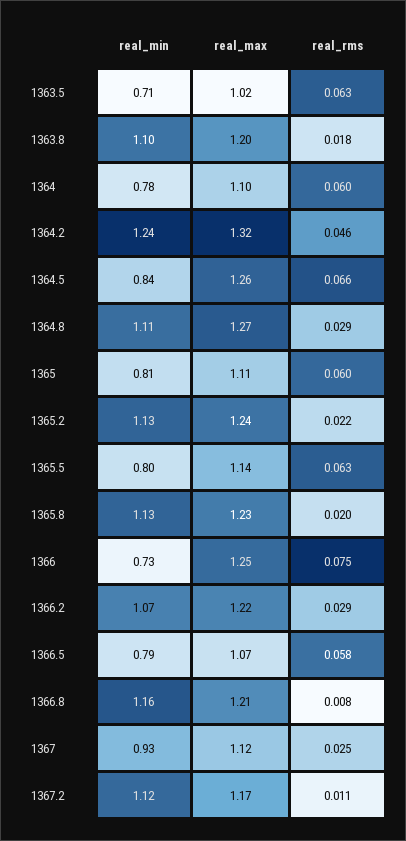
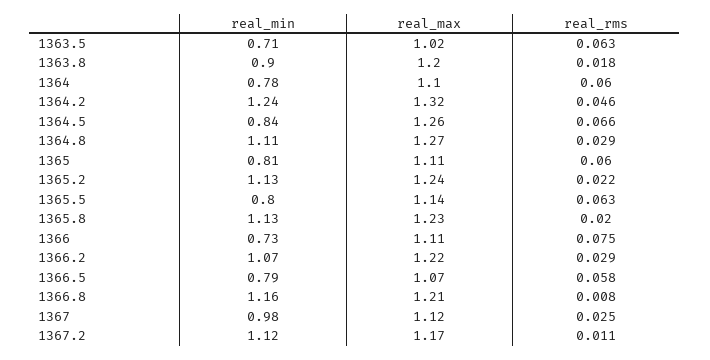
real_min, 1363.8: 1.1 -> 0.9
real_max, 1366: 1.25 -> 1.11
real_min, 1367: 0.93 -> 0.98

